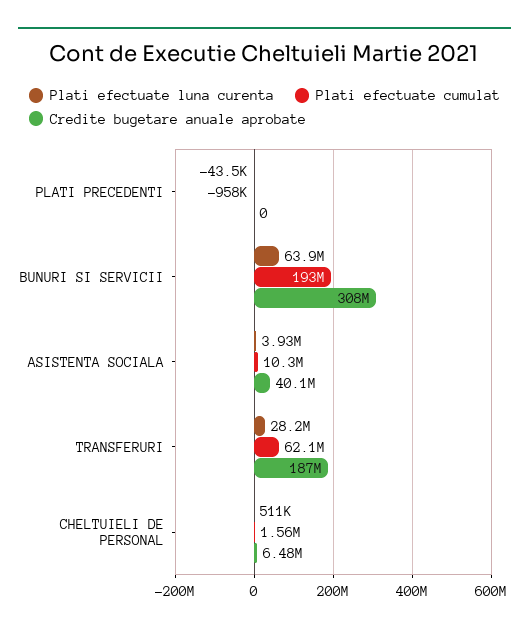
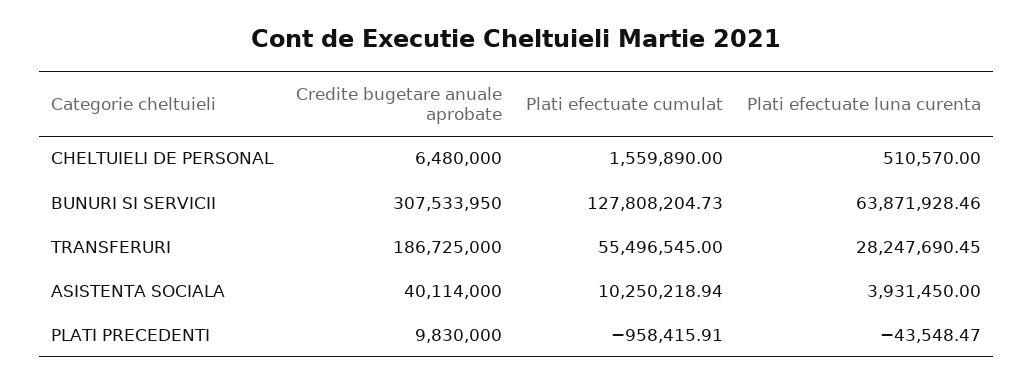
Credite bugetare anuale aprobate, PLATI PRECEDENTI: 0 -> 9830000
Plati efectuate cumulat, BUNURI SI SERVICII: 193000000 -> 127808204.73
Plati efectuate cumulat, TRANSFERURI: 62100000 -> 55496545

